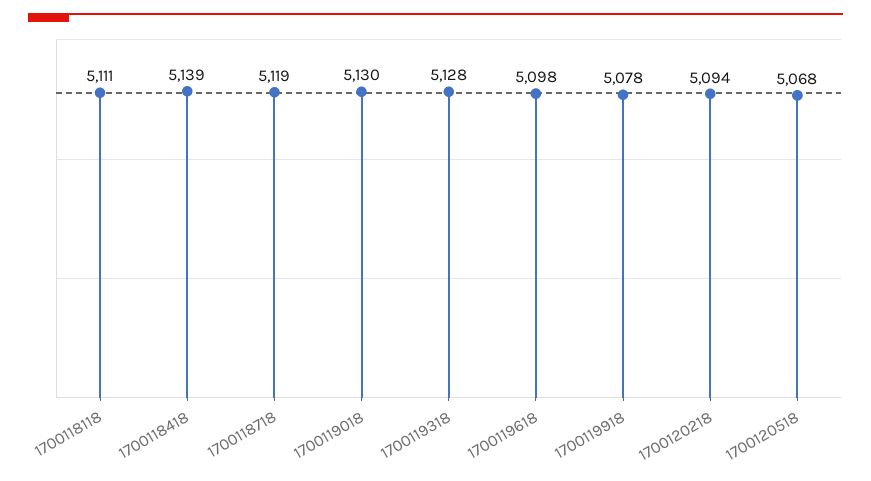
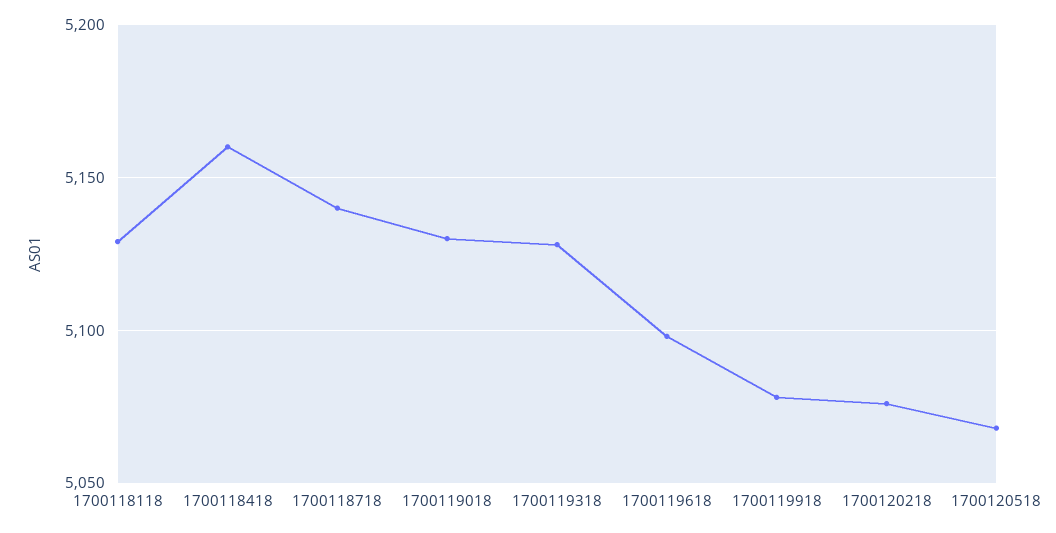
1700118118: 5111 -> 5130
1700118418: 5139 -> 5160
1700118718: 5119 -> 5140
1700120218: 5094 -> 5075

